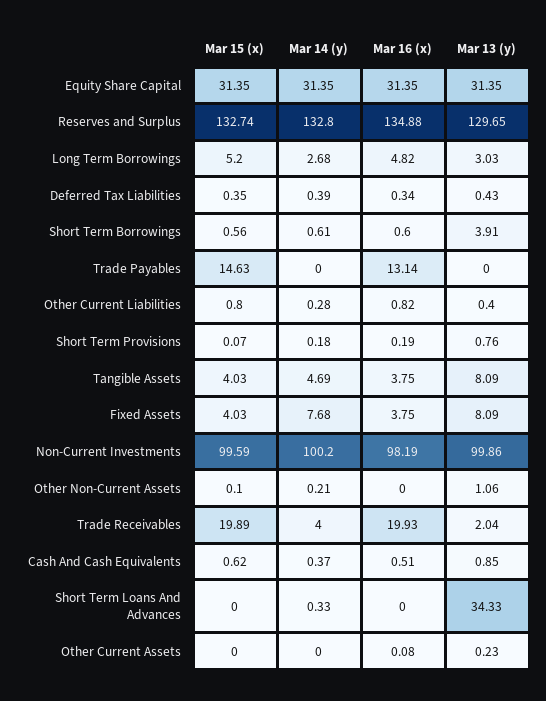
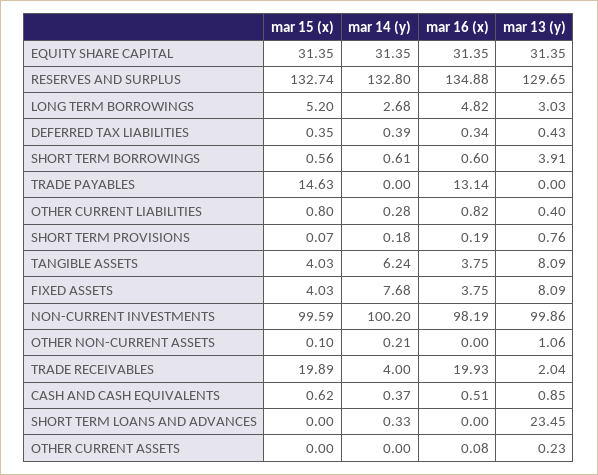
Mar 14 (y), Tangible Assets: 4.69 -> 6.24
Mar 13 (y), Short Term Loans And Advances: 34.33 -> 23.45

